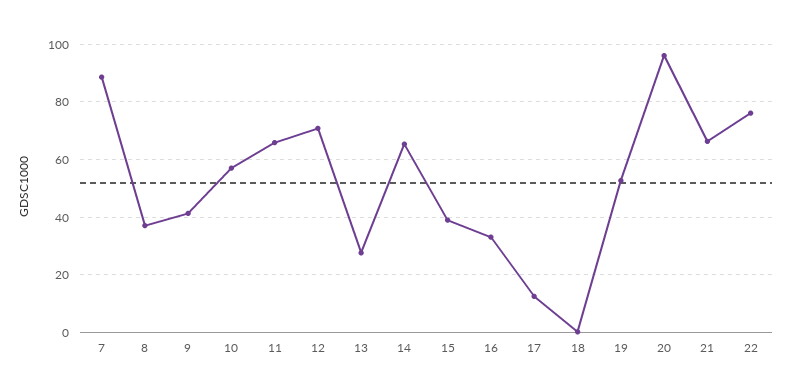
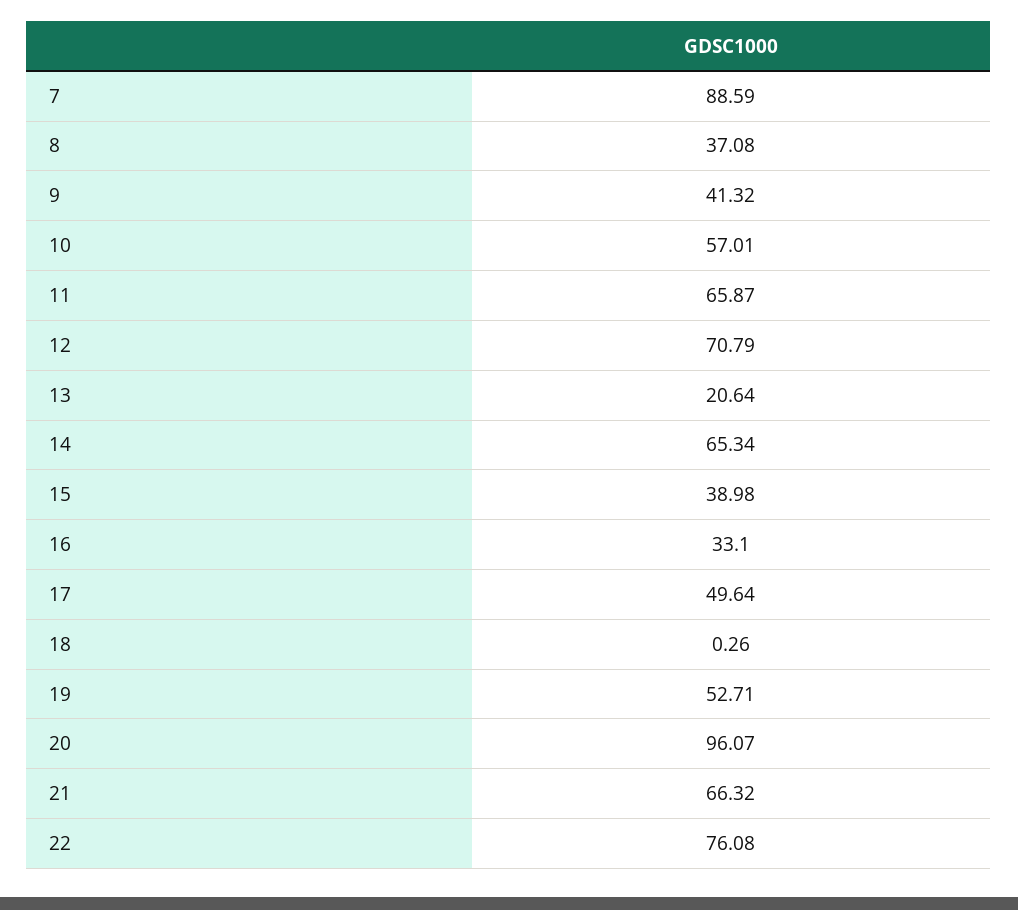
13: 27.5 -> 20.64
17: 12.5 -> 49.64

